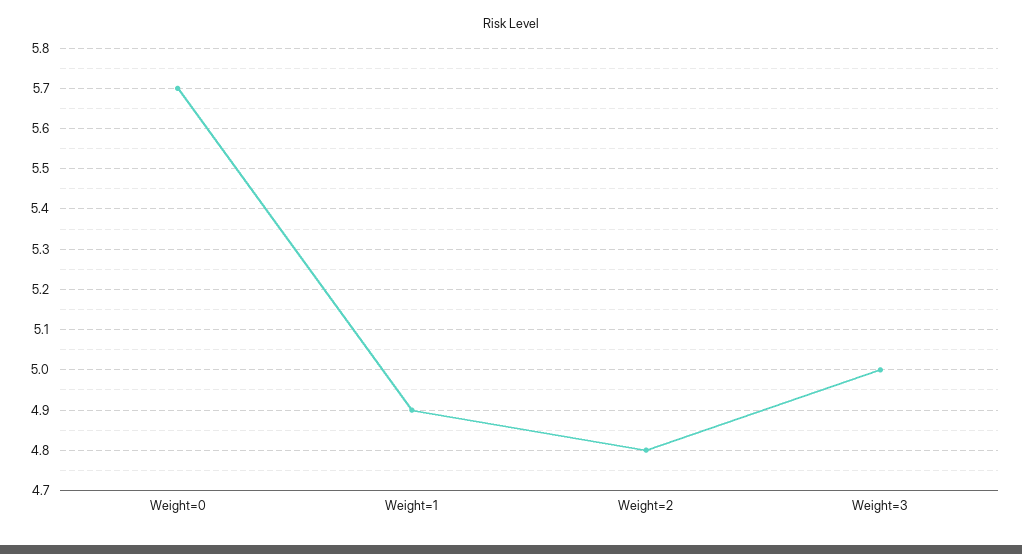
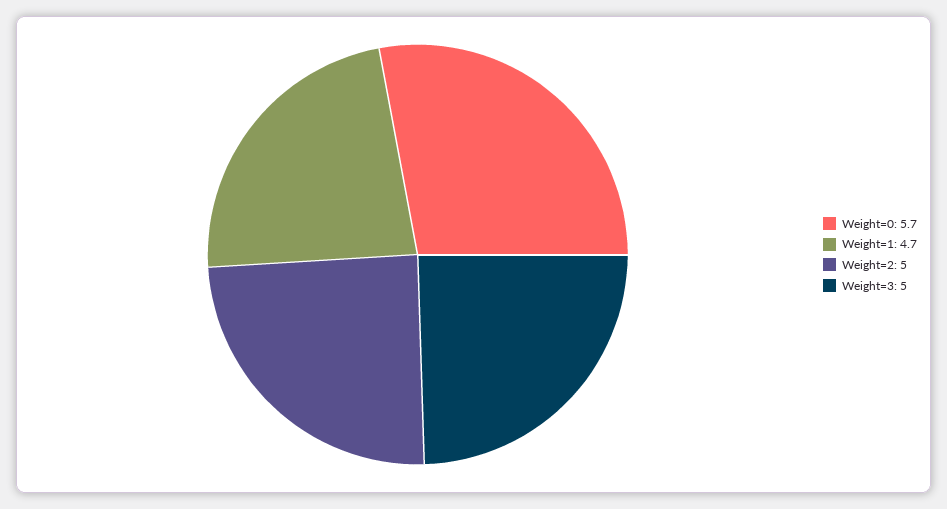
Weight=1: 4.9 -> 4.7
Weight=2: 4.8 -> 5

